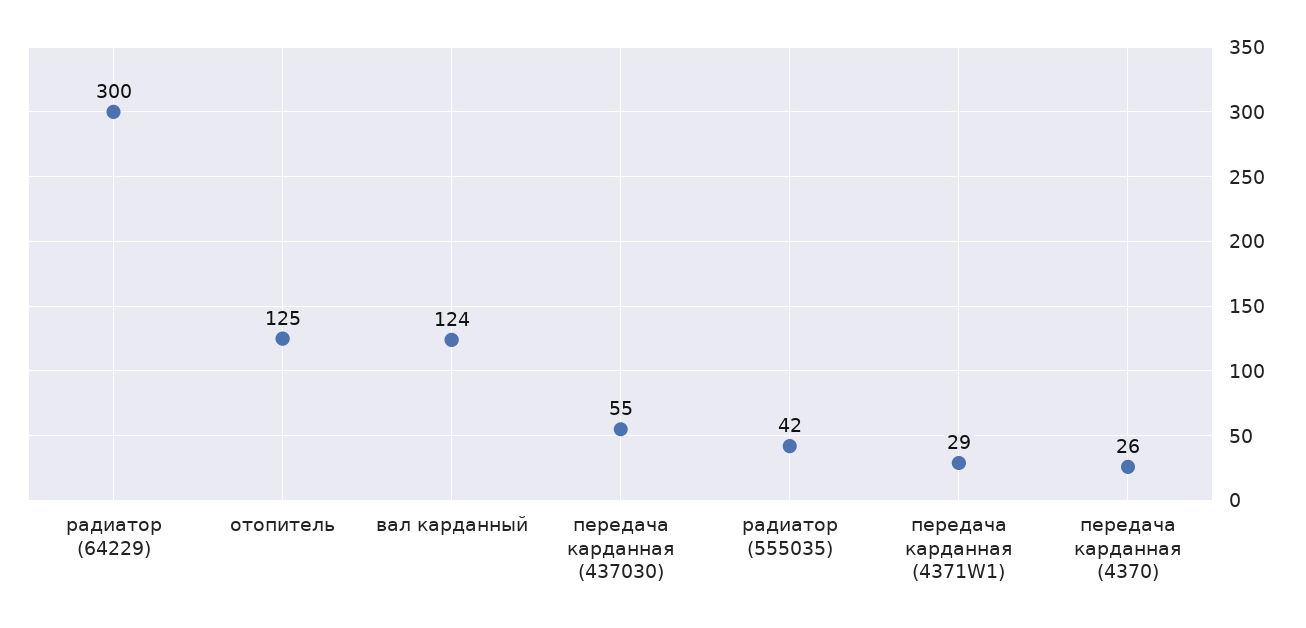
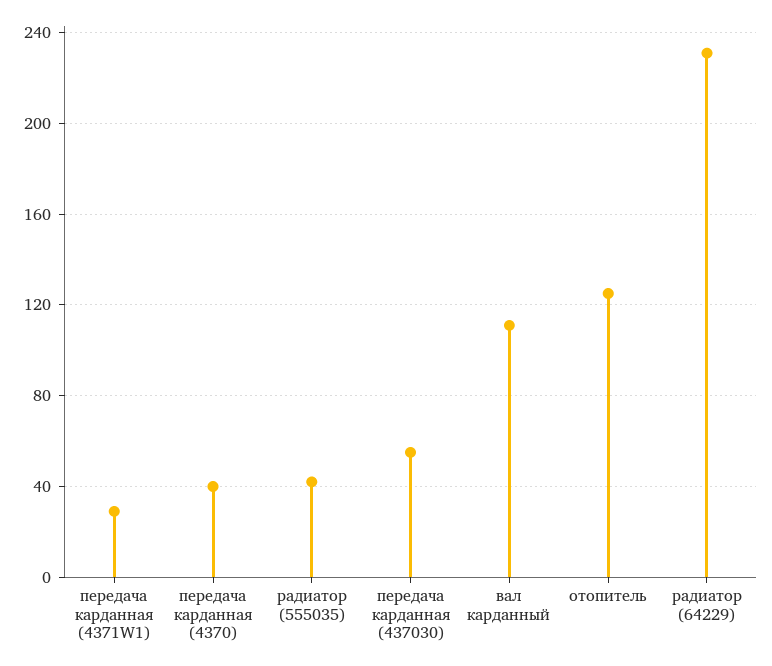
радиатор (64229): 300 -> 230
вал карданный: 124 -> 110
передача карданная (4370): 26 -> 40

